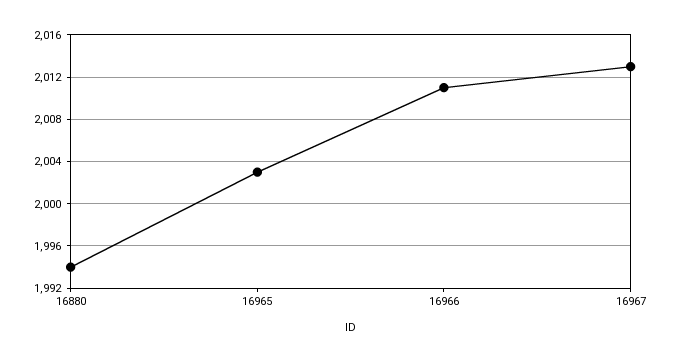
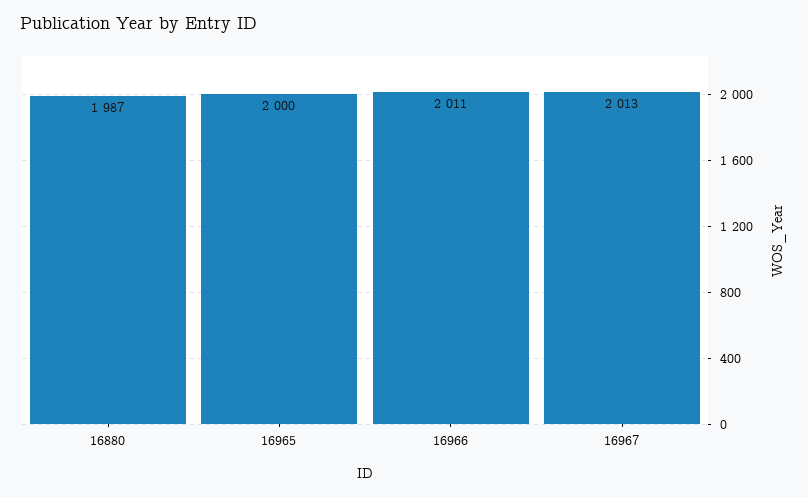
16880: 1994 -> 1987
16965: 2003 -> 2000

